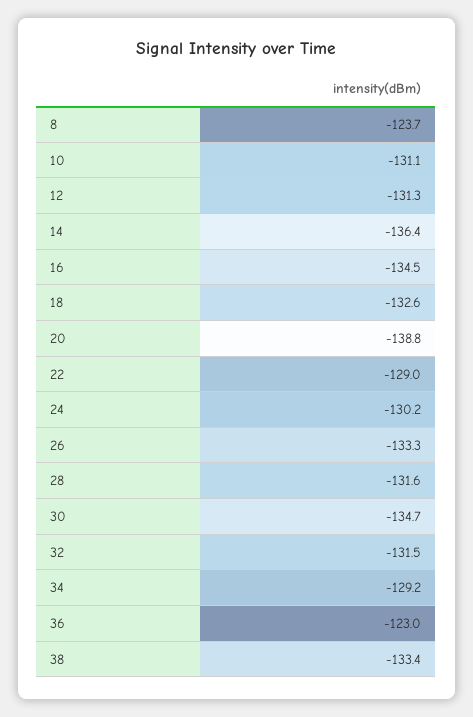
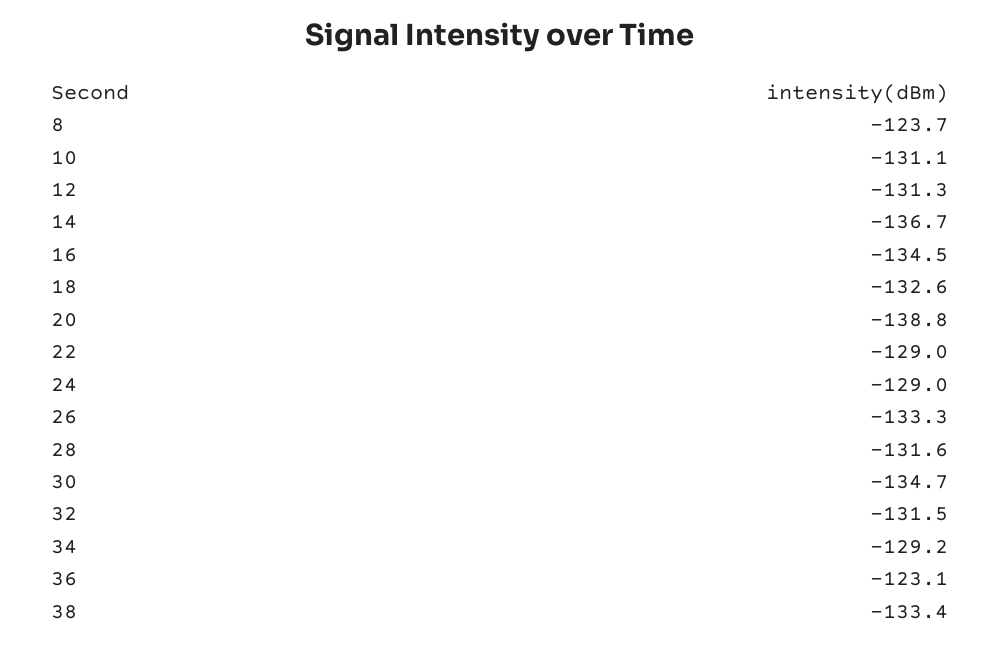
14: -136.4 -> -136.7
24: -130.2 -> -129
36: -123 -> -123.1

